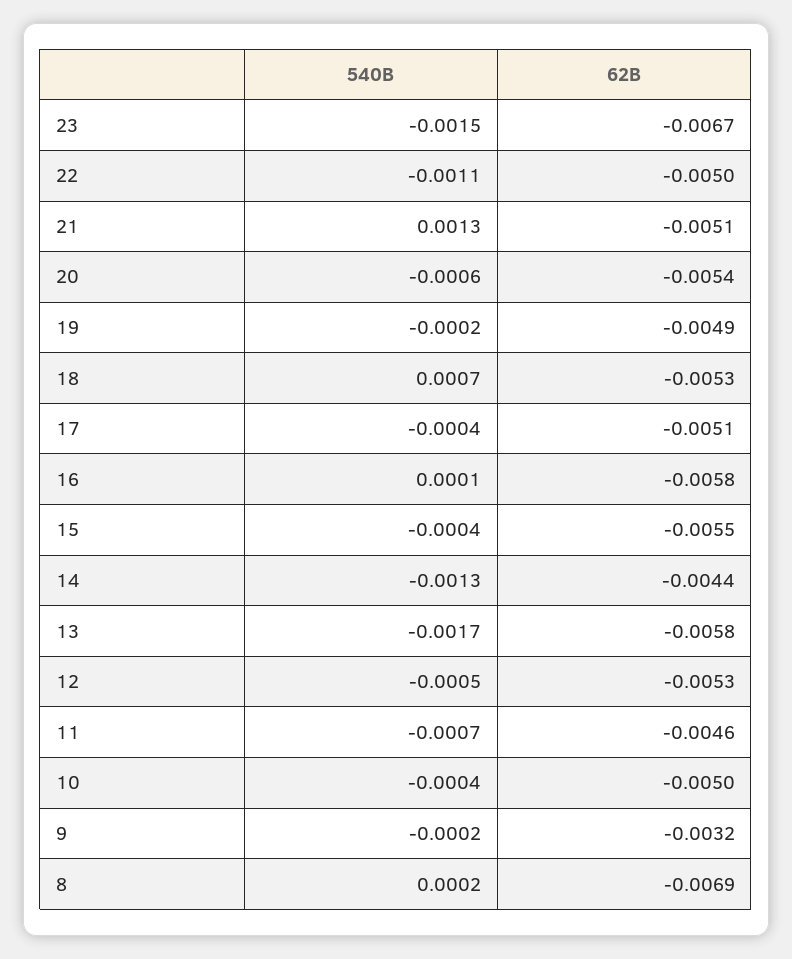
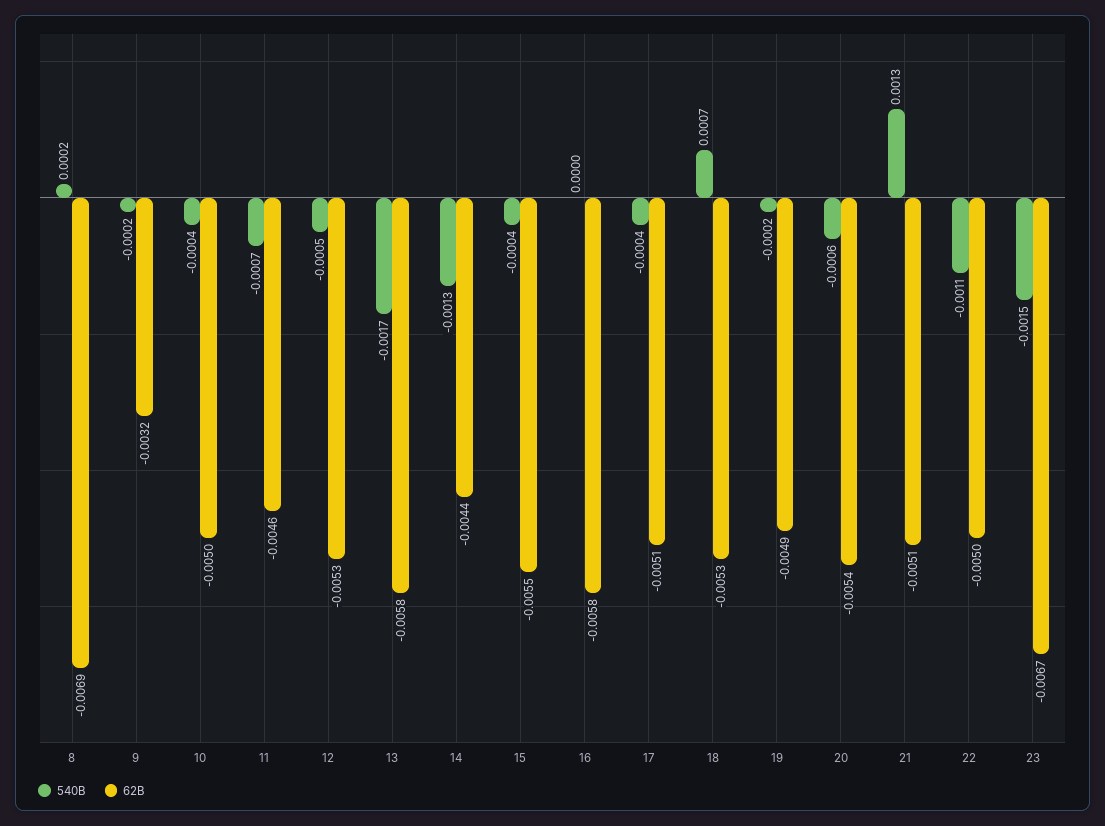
540B, 16: 0.0001 -> 0

